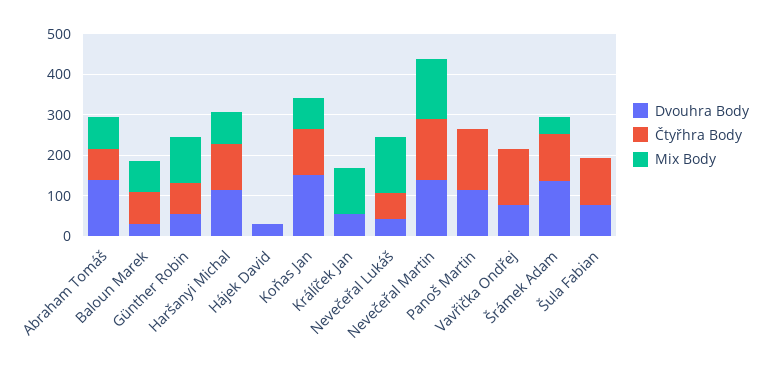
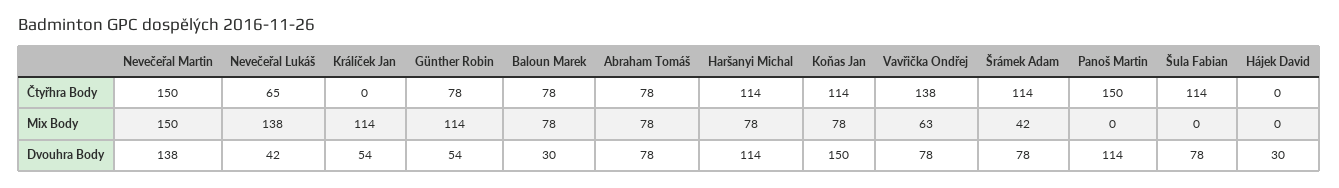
Dvouhra Body, Abraham Tomáš: 140 -> 78
Mix Body, Vavřička Ondřej: 0 -> 63
Dvouhra Body, Šrámek Adam: 140 -> 78

